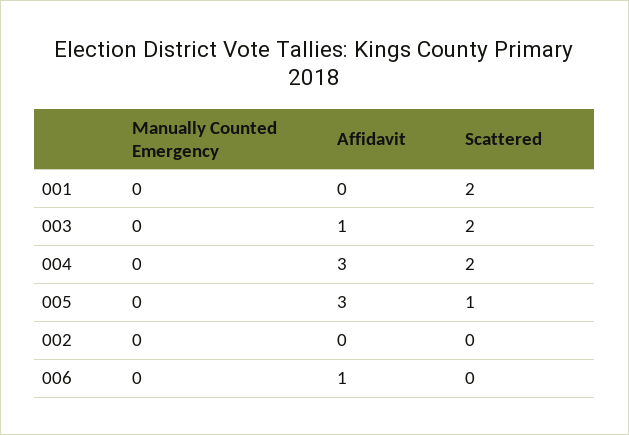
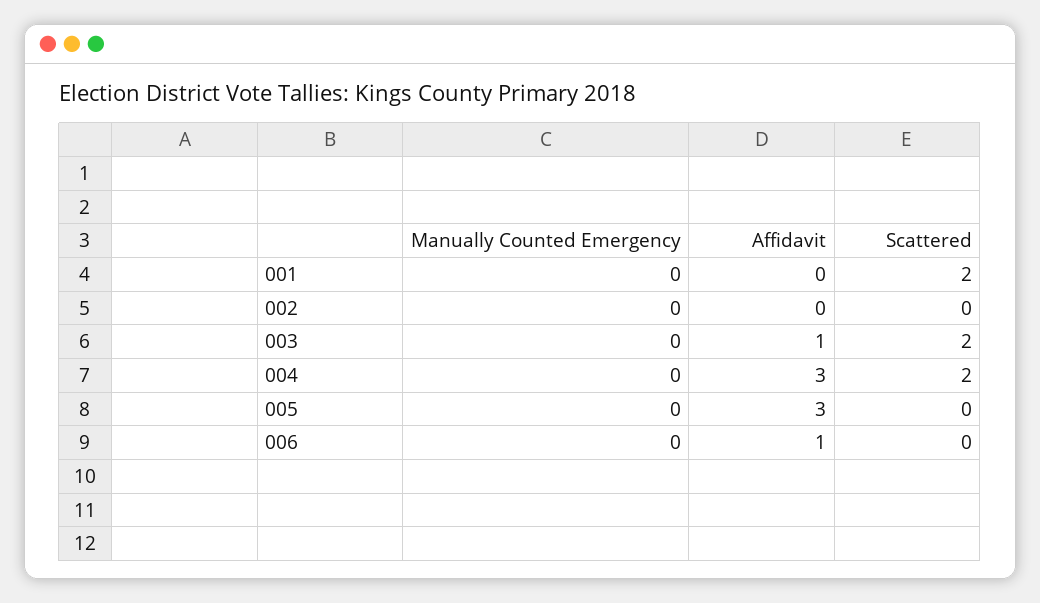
Scattered, 005: 1 -> 0

